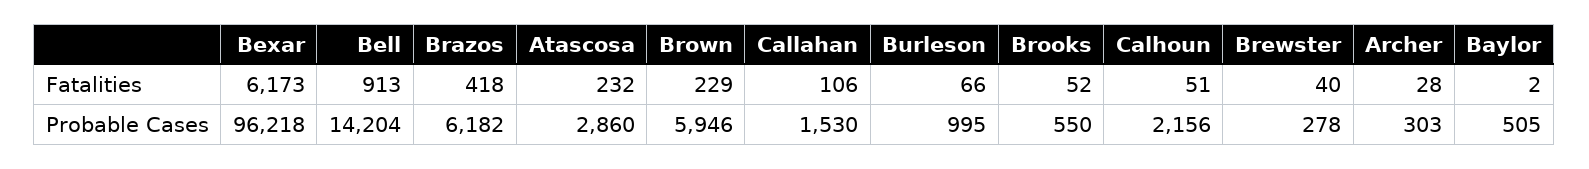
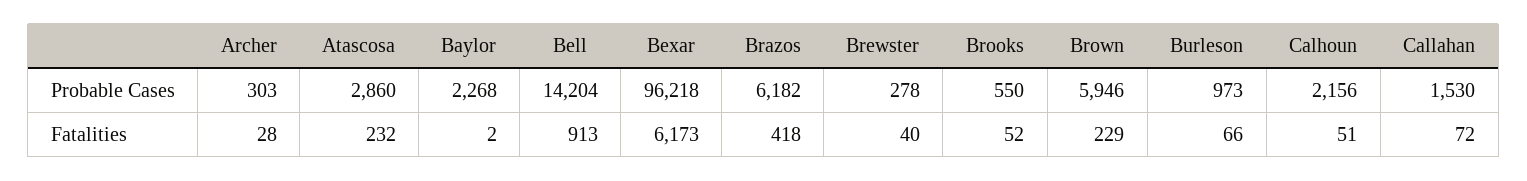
Callahan, Fatalities: 106 -> 72
Burleson, Probable Cases: 995 -> 973
Baylor, Probable Cases: 505 -> 2268

